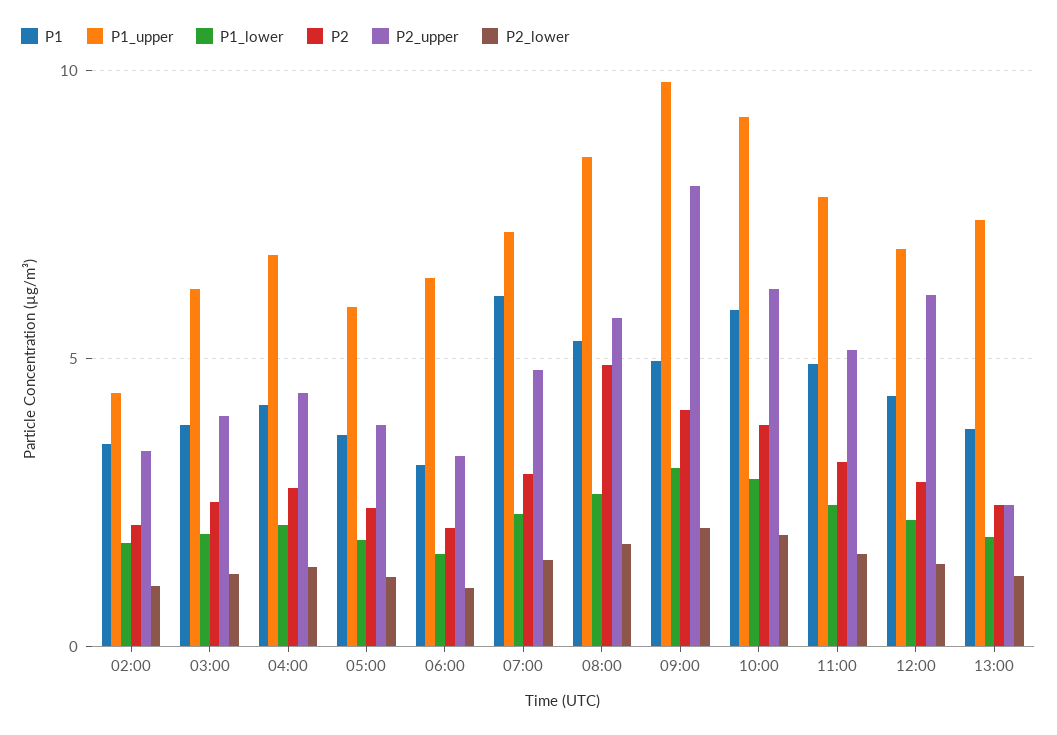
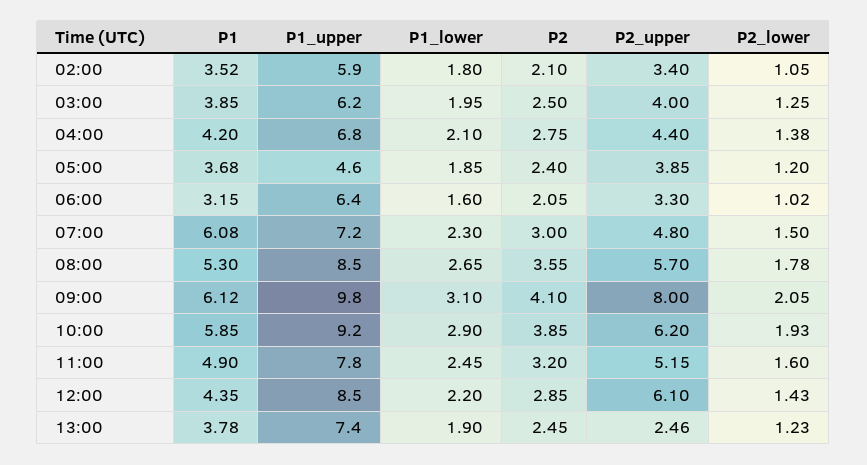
P1_upper, 02:00: 4.5 -> 5.9
P1_upper, 05:00: 6 -> 4.6
P2, 08:00: 5 -> 3.55
P1, 09:00: 5 -> 6.12
P1_upper, 12:00: 7 -> 8.5

